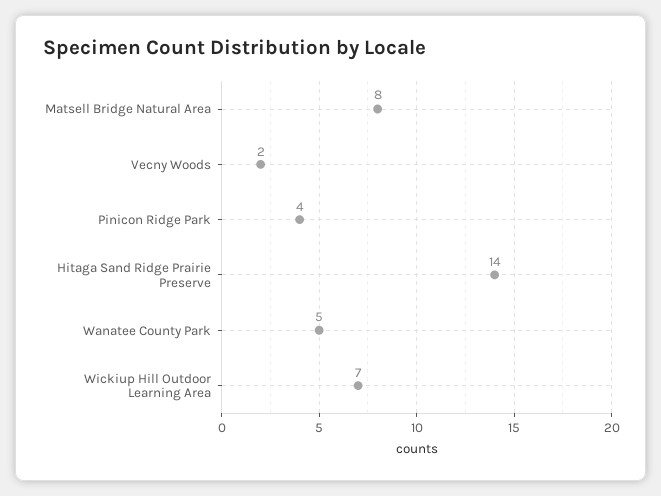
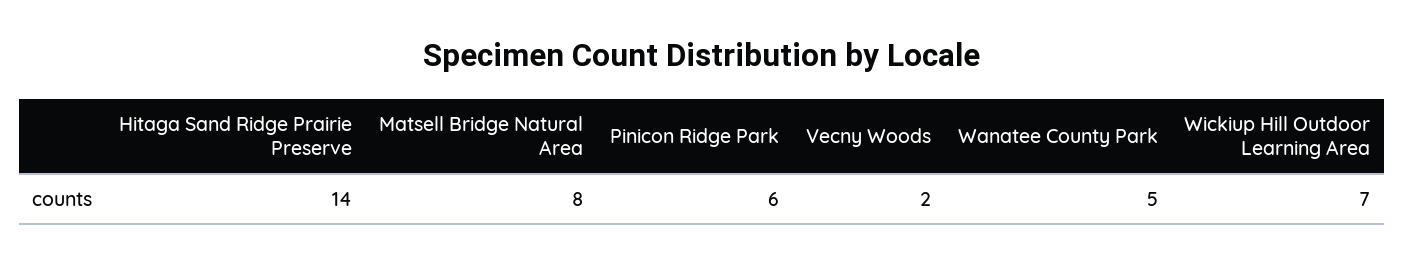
Pinicon Ridge Park: 4 -> 6

